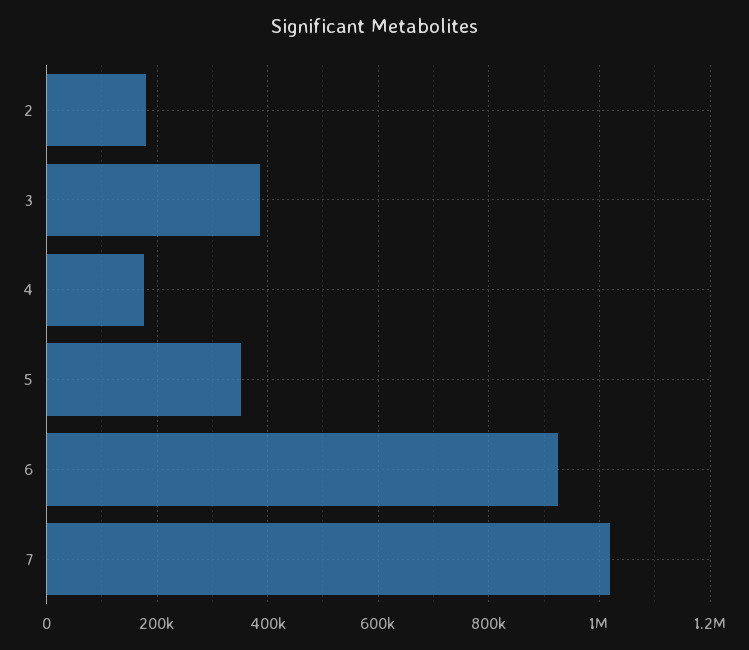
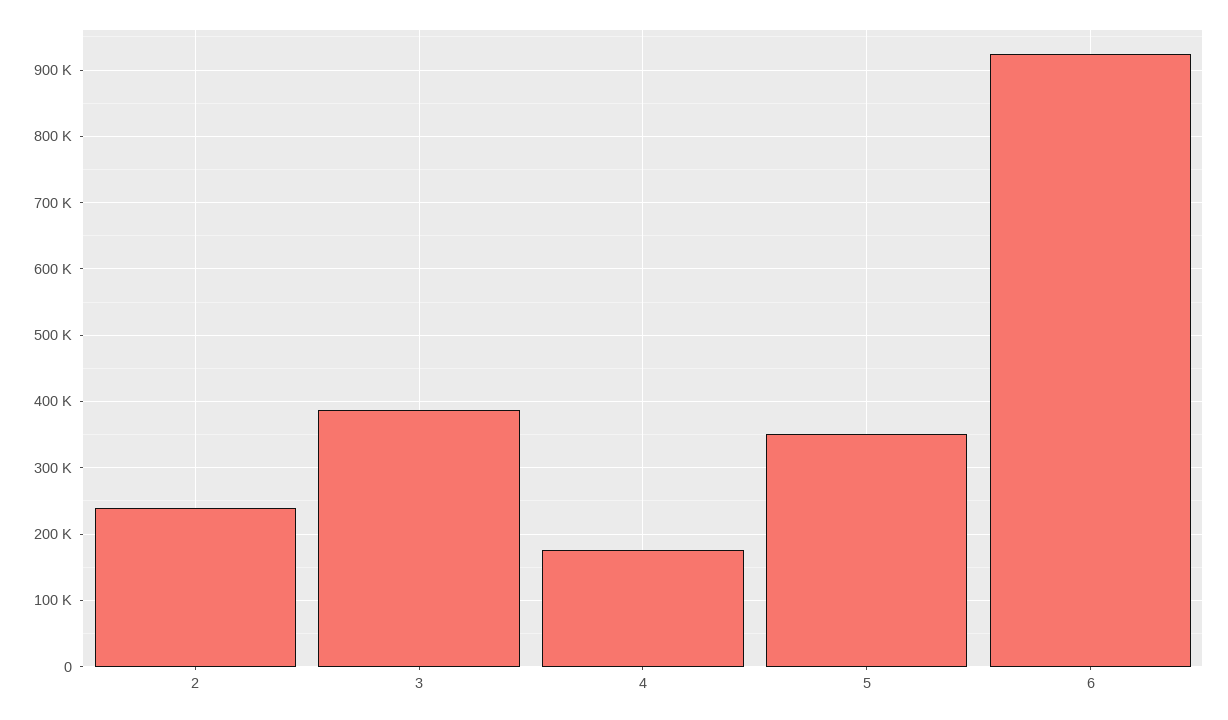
2: 180000 -> 240000
7: 1020000 -> none

